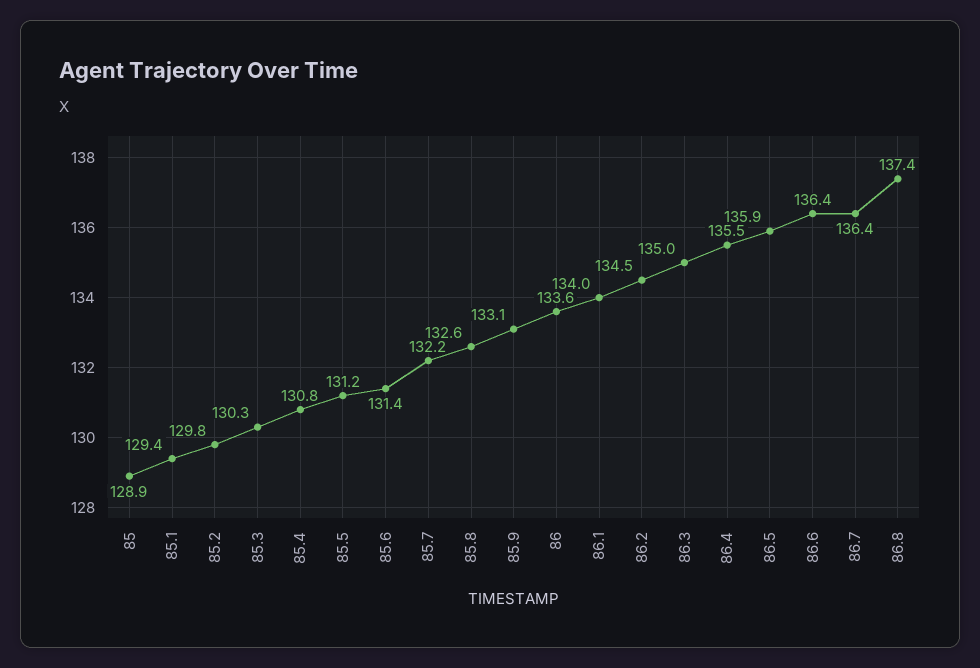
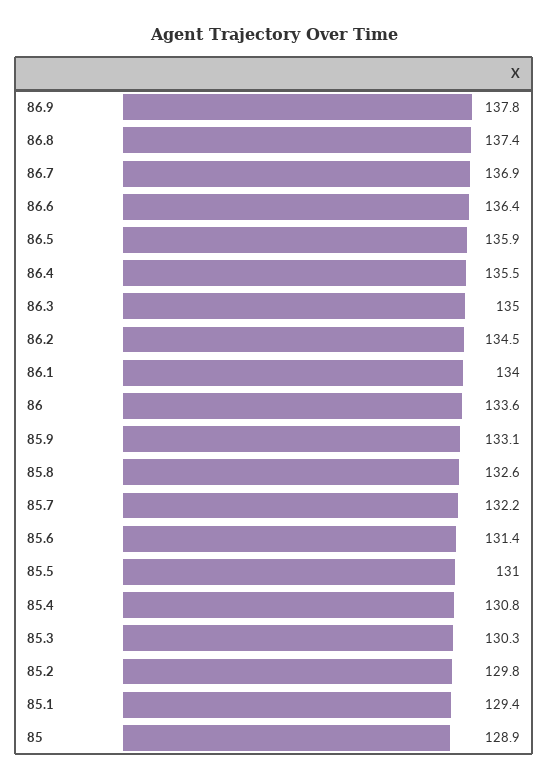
85.5: 131.2 -> 131
86.7: 136.4 -> 136.9
86.9: none -> 137.8

